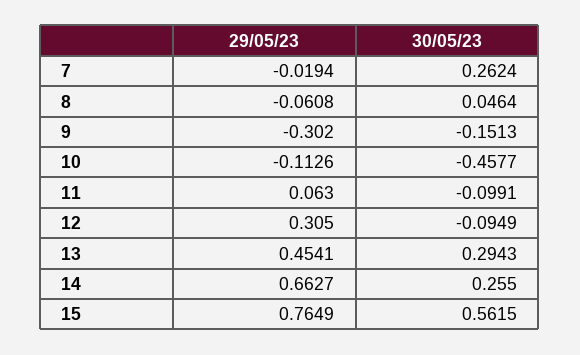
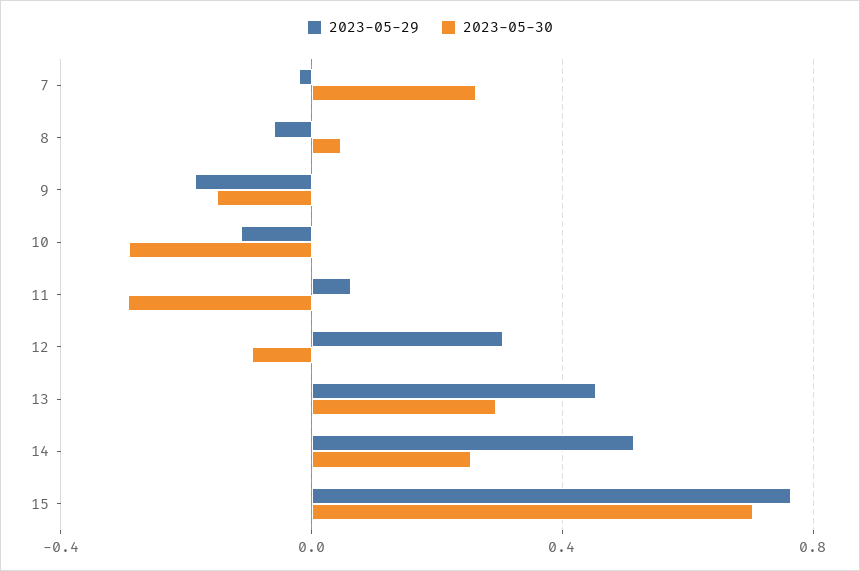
29/05/23, 9: -0.302 -> -0.2
30/05/23, 10: -0.4577 -> -0.3
30/05/23, 11: -0.0991 -> -0.3
29/05/23, 14: 0.6627 -> 0.5
30/05/23, 15: 0.5615 -> 0.7

